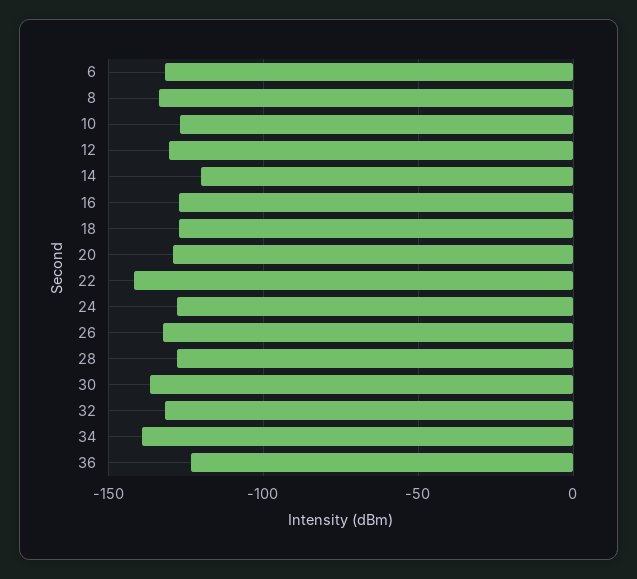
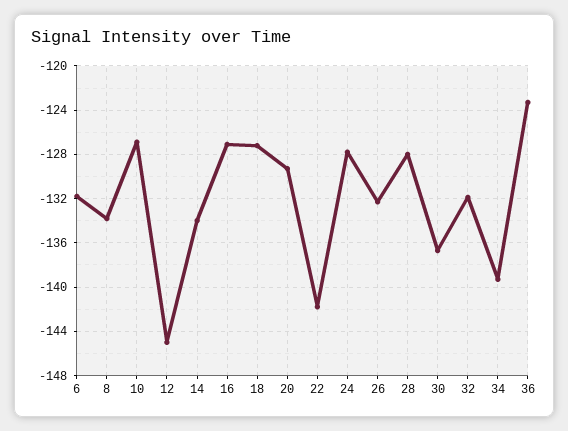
12: -130 -> -145
14: -120 -> -134

